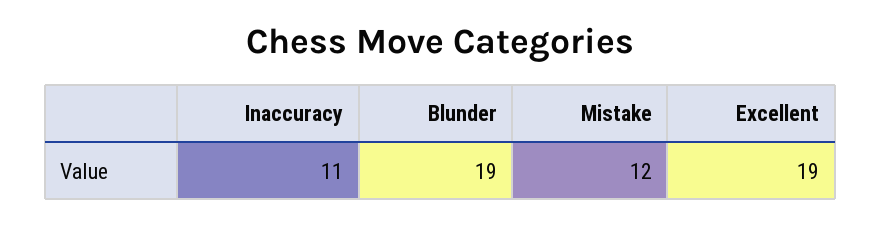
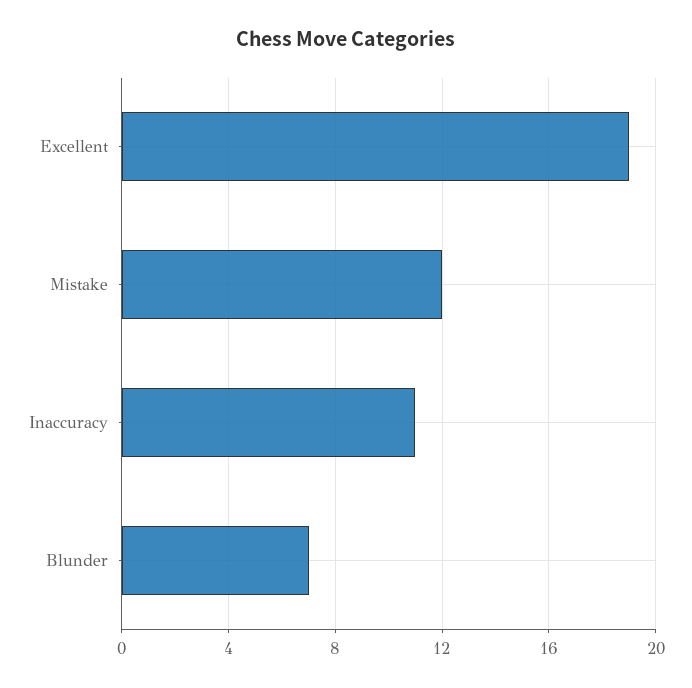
Blunder: 19 -> 7

